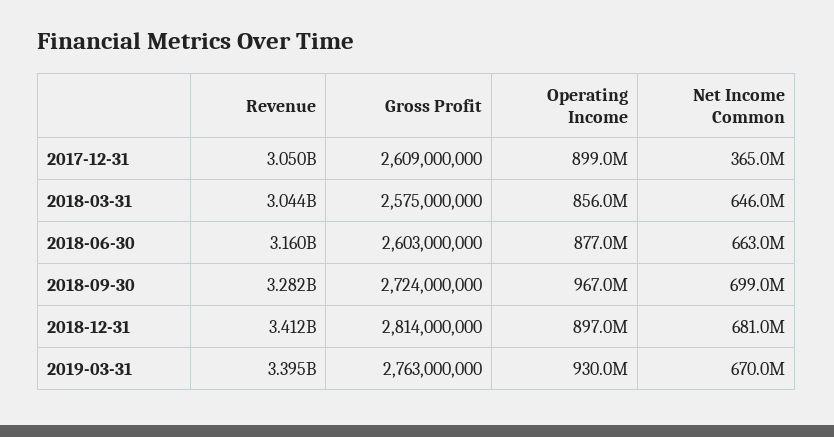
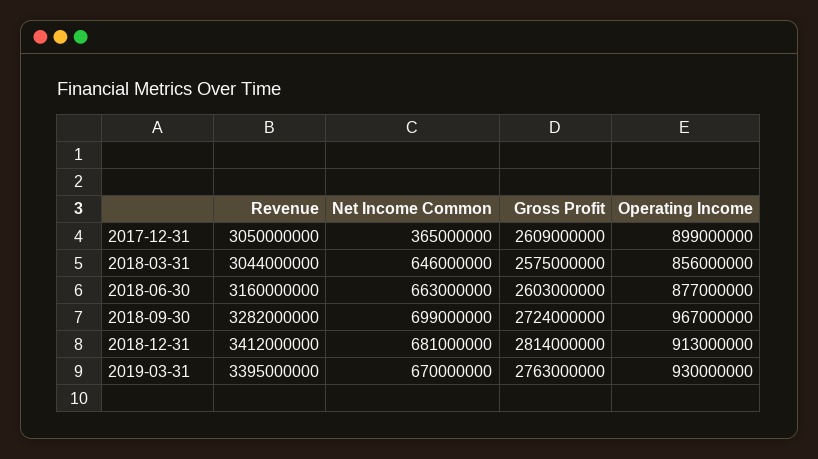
Operating Income, 2018-12-31: 897000000 -> 913000000

